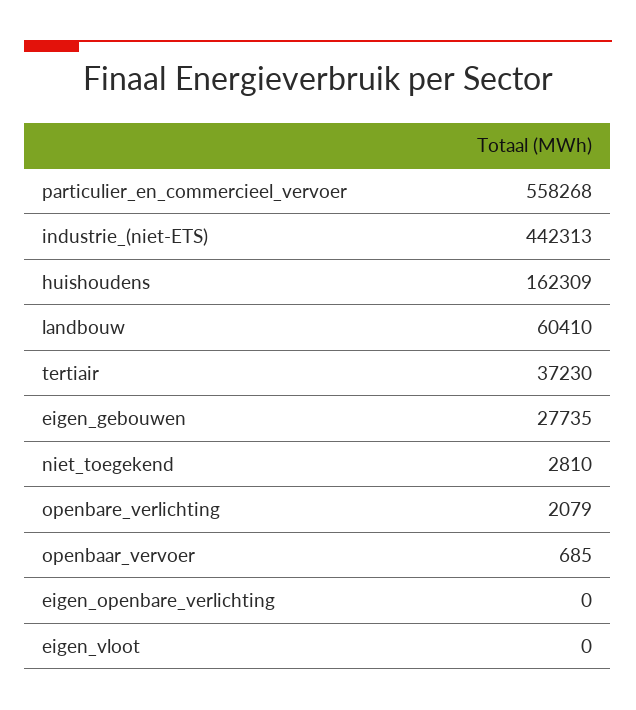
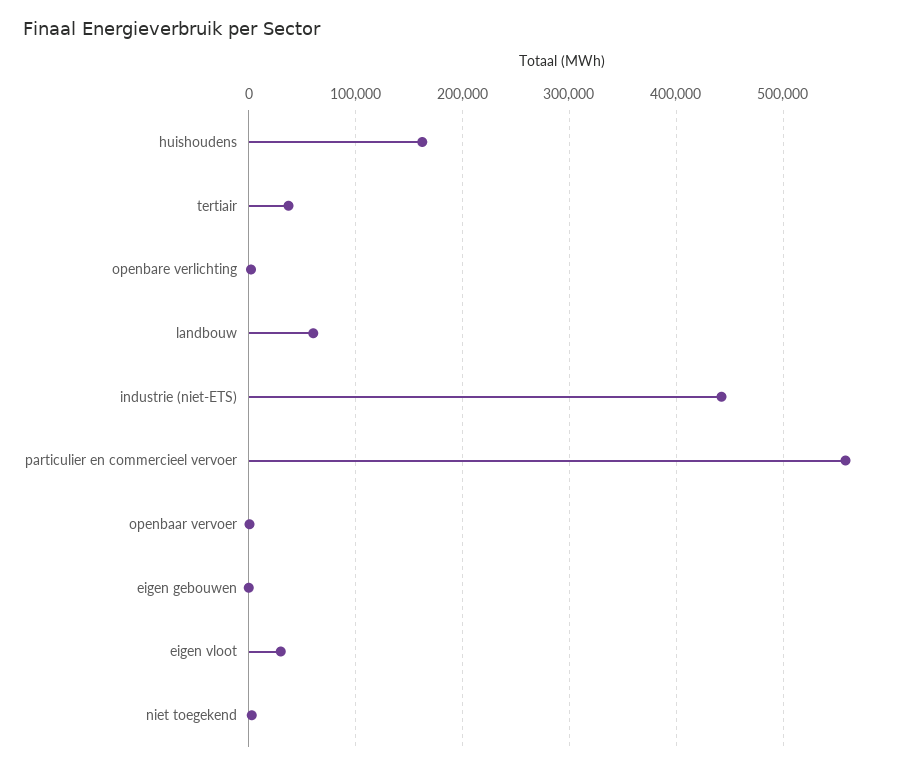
eigen_gebouwen: 27735 -> 0
eigen_openbare_verlichting: 0 -> none
eigen_vloot: 0 -> 30000

